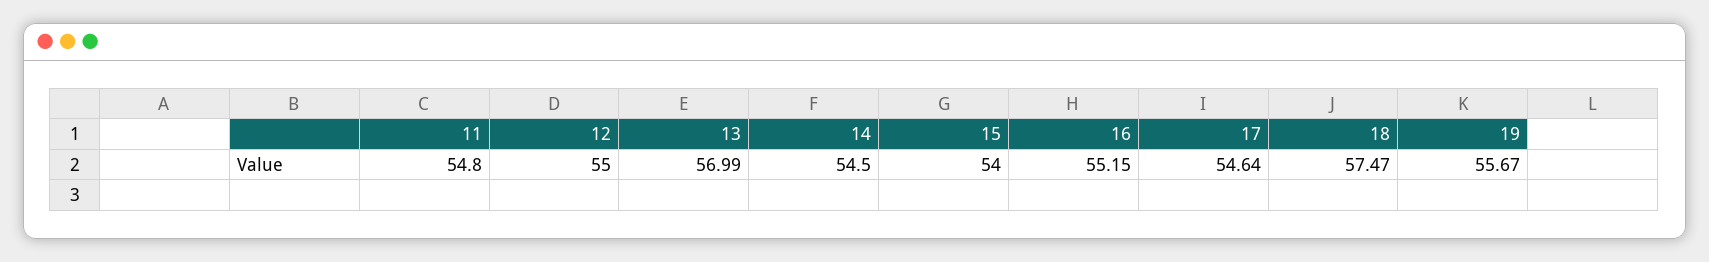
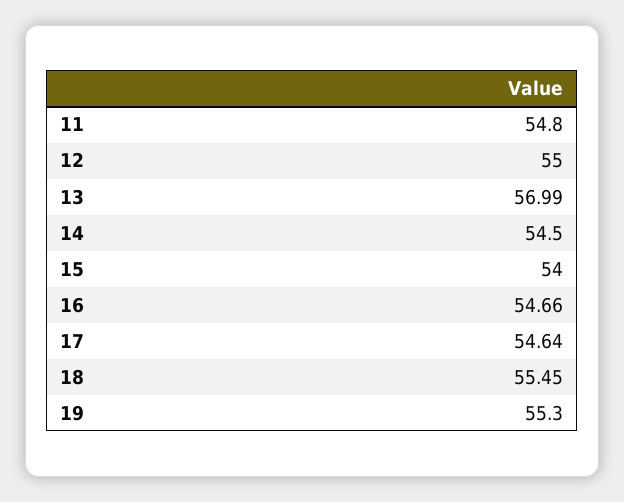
16: 55.15 -> 54.66
18: 57.47 -> 55.45
19: 55.67 -> 55.3

